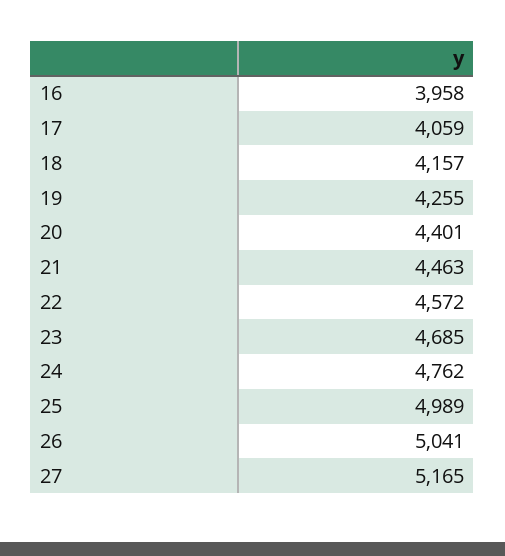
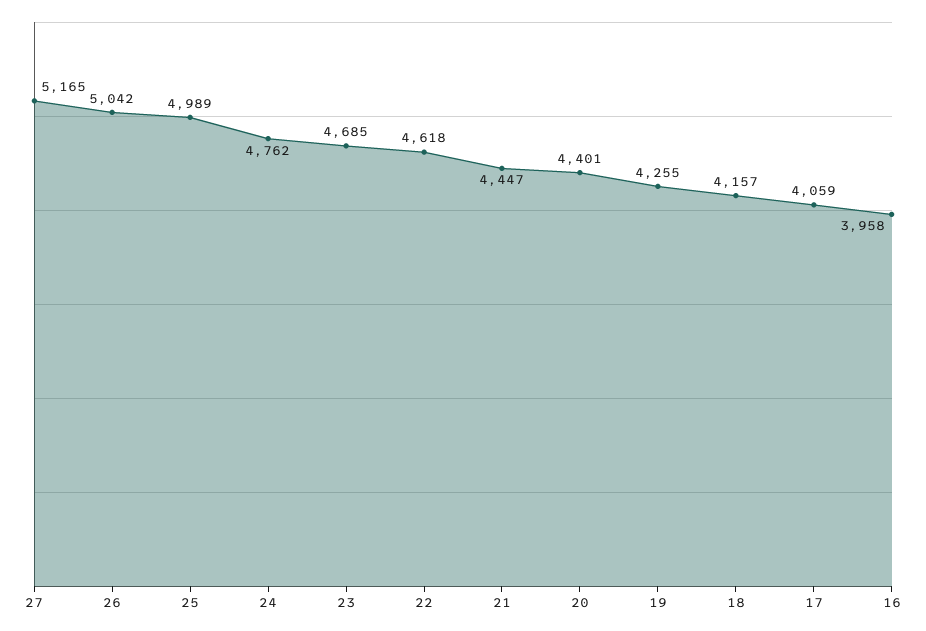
21: 4463 -> 4447
22: 4572 -> 4618
26: 5041 -> 5042

